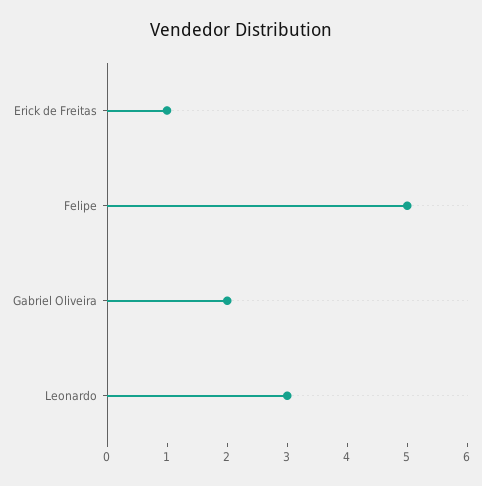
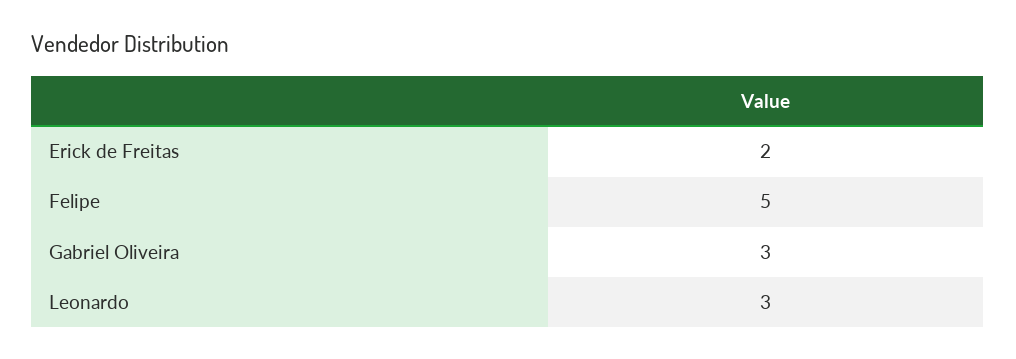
Erick de Freitas: 1 -> 2
Gabriel Oliveira: 2 -> 3

